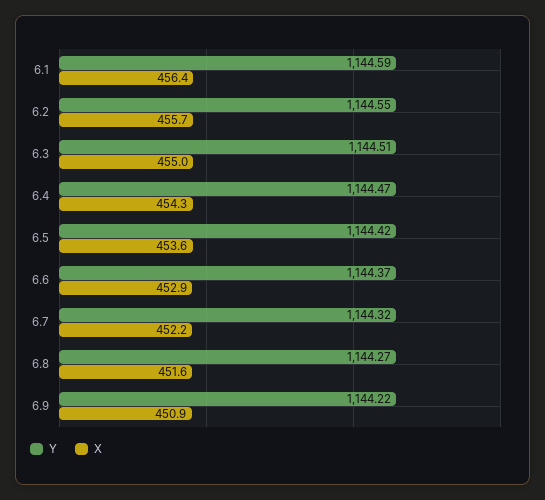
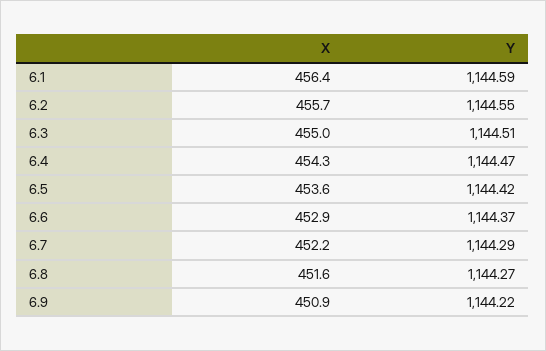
Y, 6.7: 1144.32 -> 1144.29

